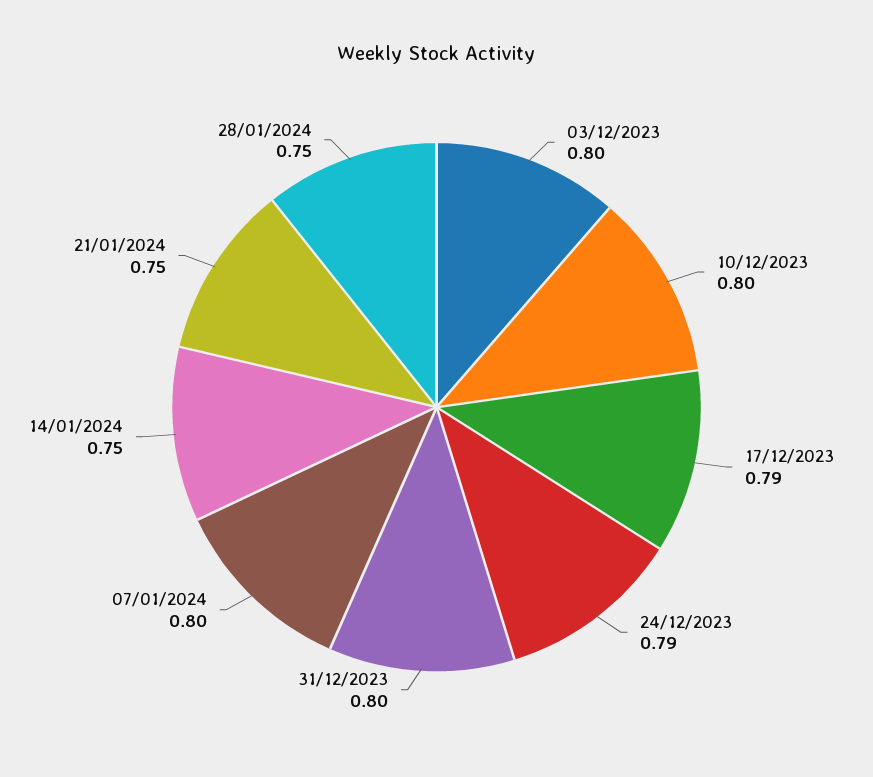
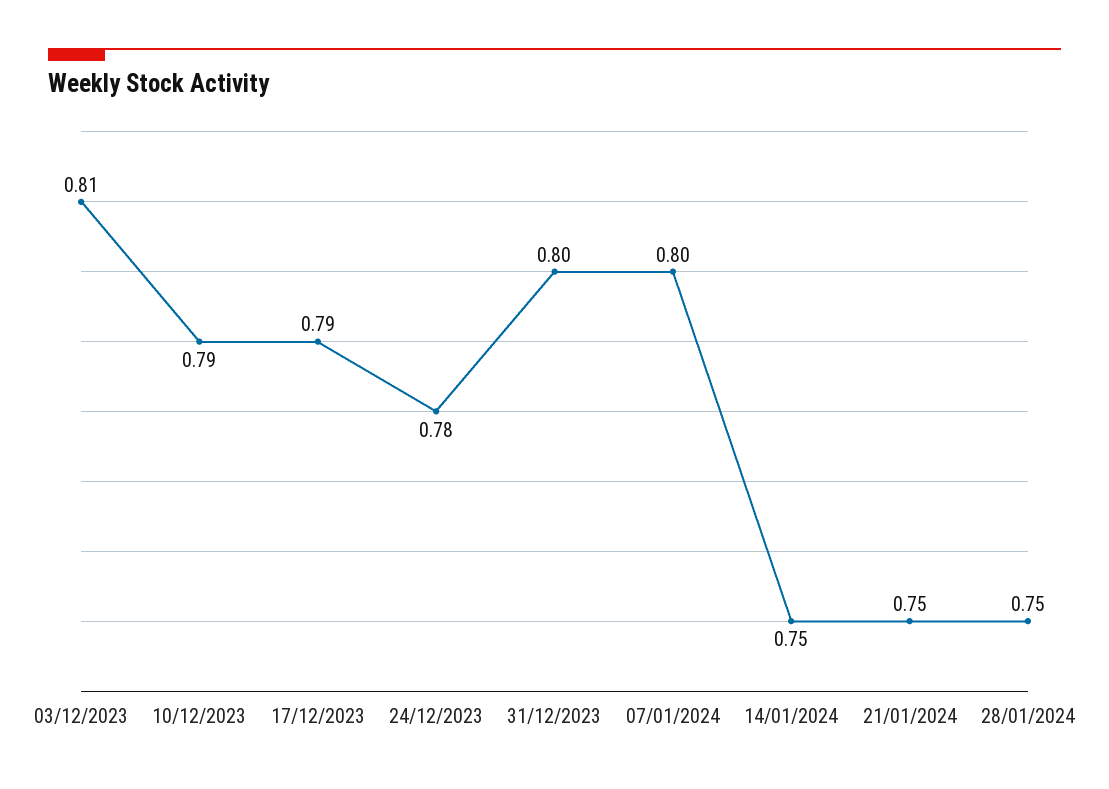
03/12/2023: 0.8 -> 0.81
10/12/2023: 0.8 -> 0.79
24/12/2023: 0.79 -> 0.78

